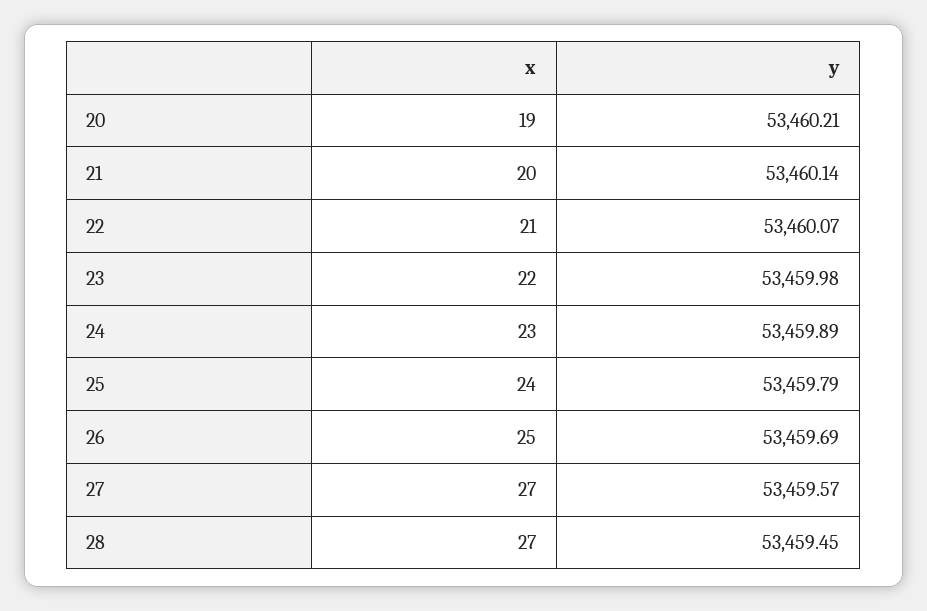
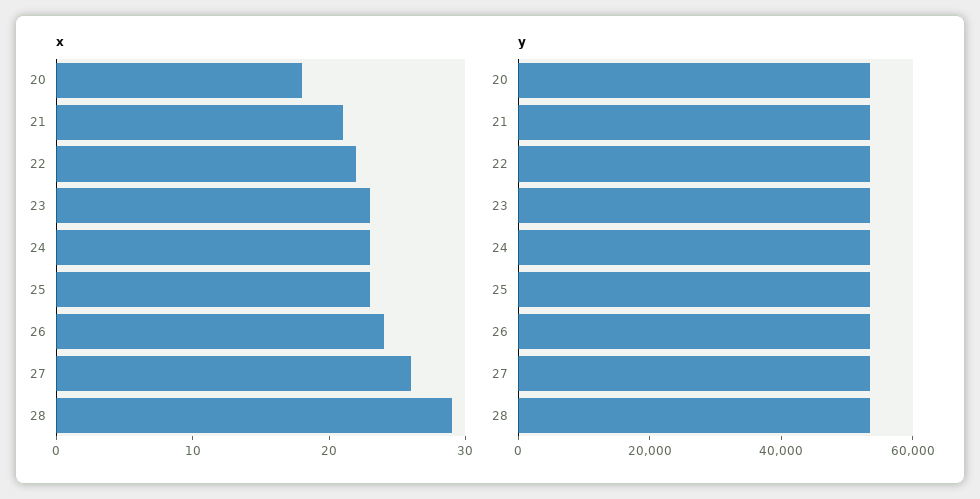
x, 20: 19 -> 18
x, 21: 20 -> 21
x, 22: 21 -> 22
x, 23: 22 -> 23
x, 25: 24 -> 23
x, 26: 25 -> 24
x, 27: 27 -> 26
x, 28: 27 -> 29

